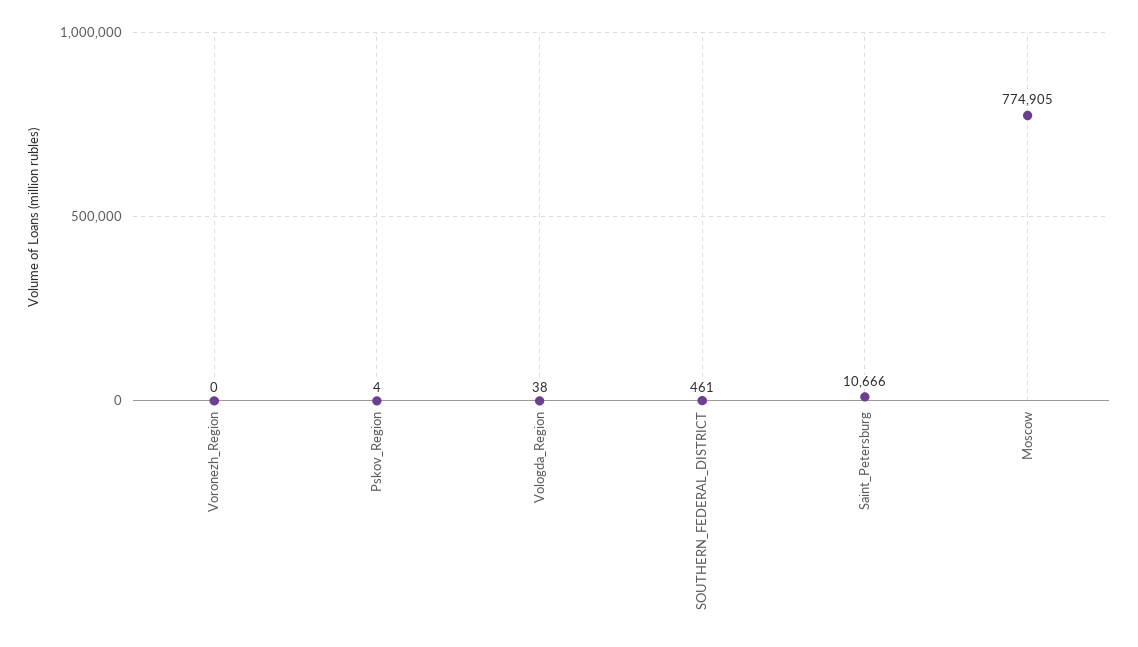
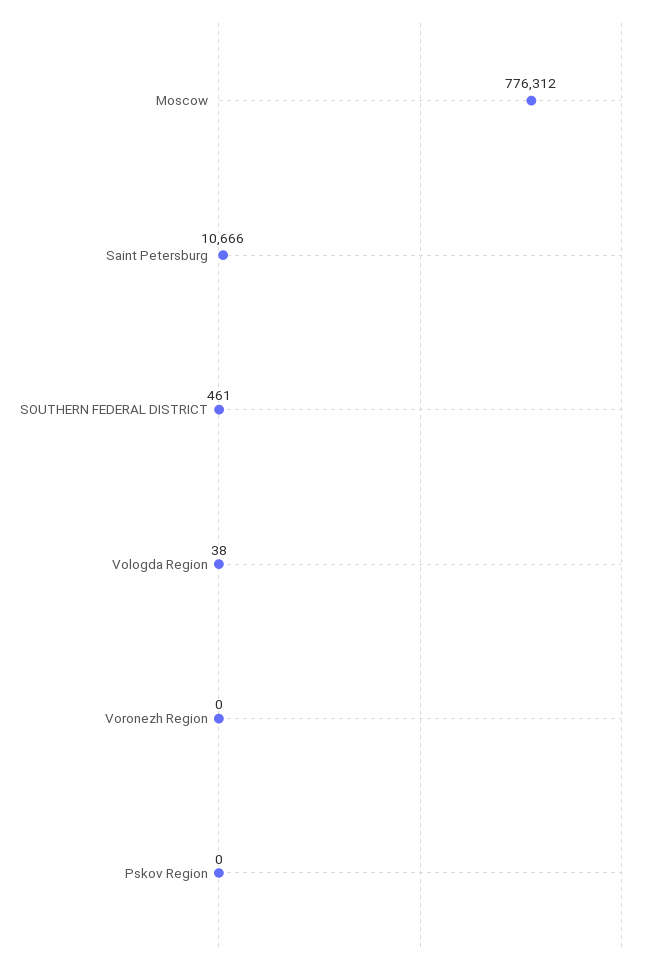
Pskov_Region: 4 -> 0
Moscow: 774905 -> 776312

